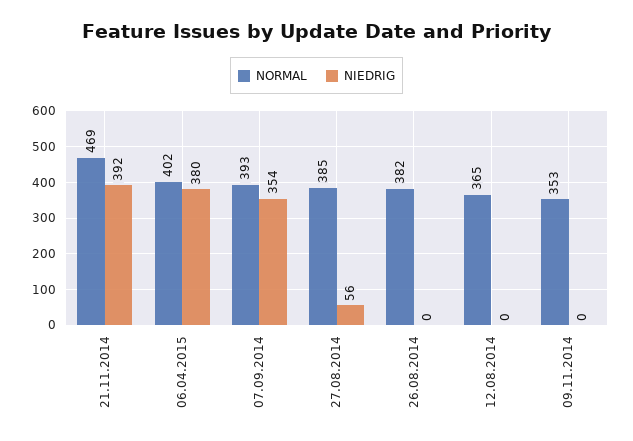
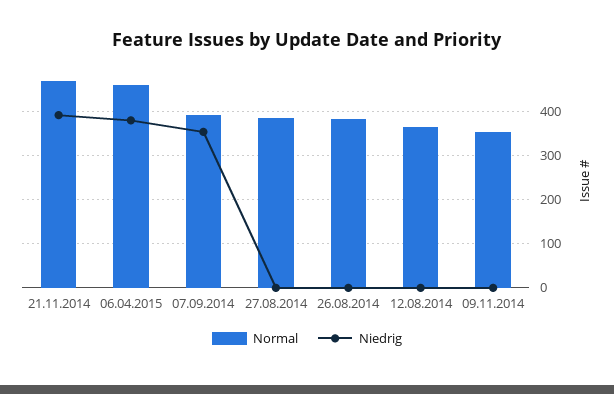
NORMAL, 06.04.2015: 402 -> 460
NIEDRIG, 27.08.2014: 56 -> 0

